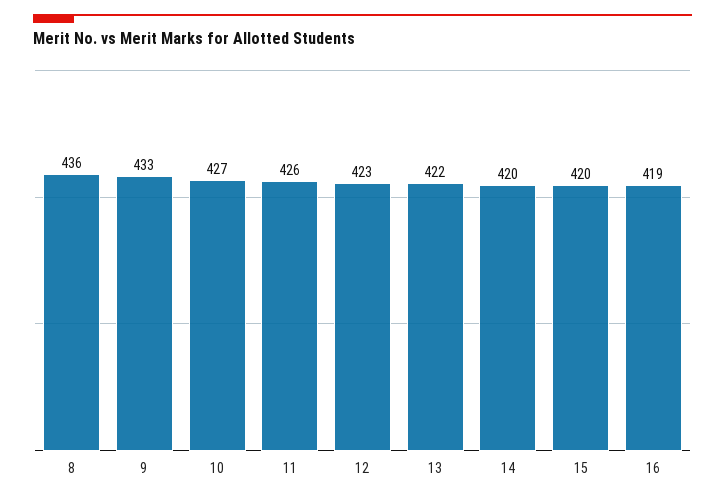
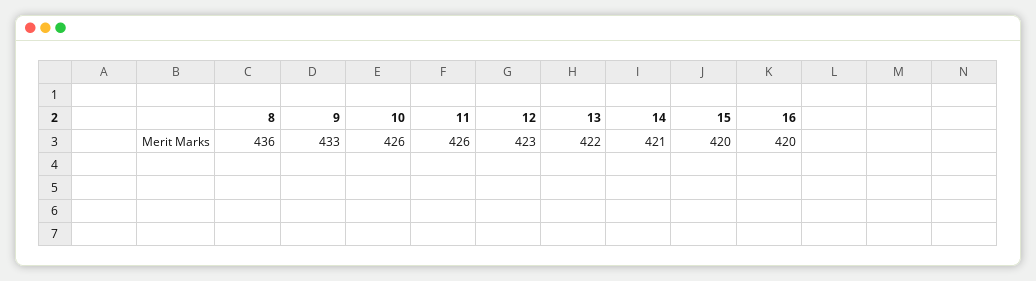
10: 427 -> 426
14: 420 -> 421
16: 419 -> 420

